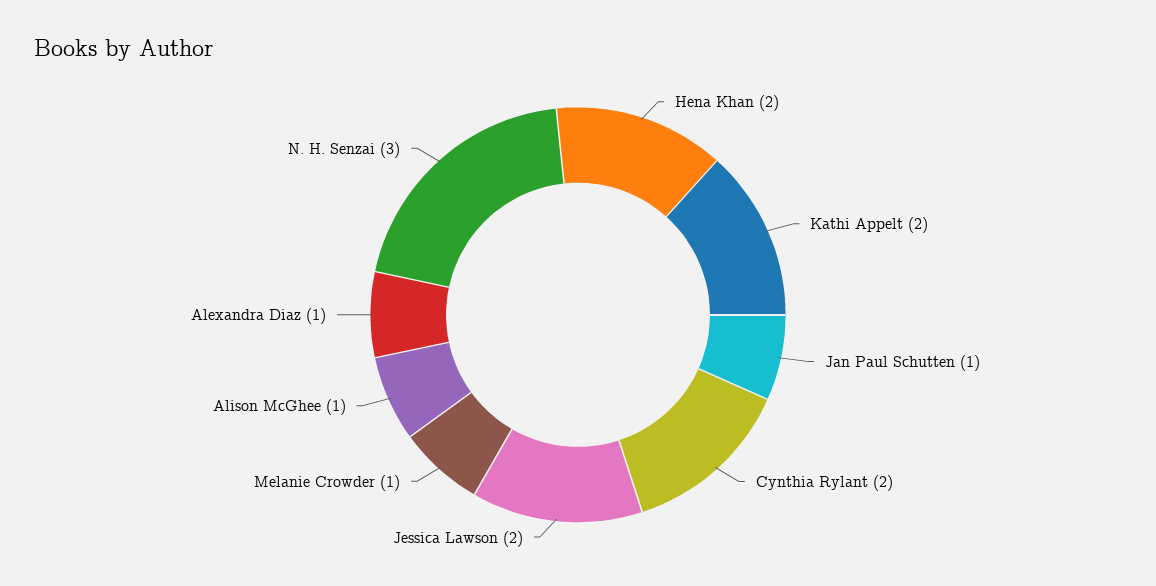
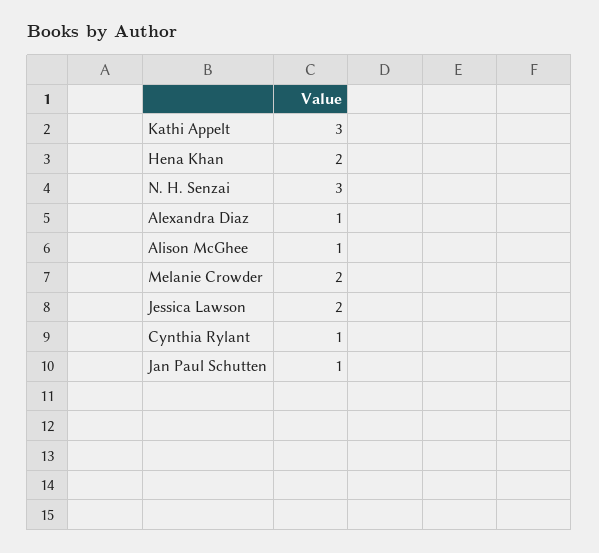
Kathi Appelt: 2 -> 3
Cynthia Rylant: 2 -> 1
Melanie Crowder: 1 -> 2

